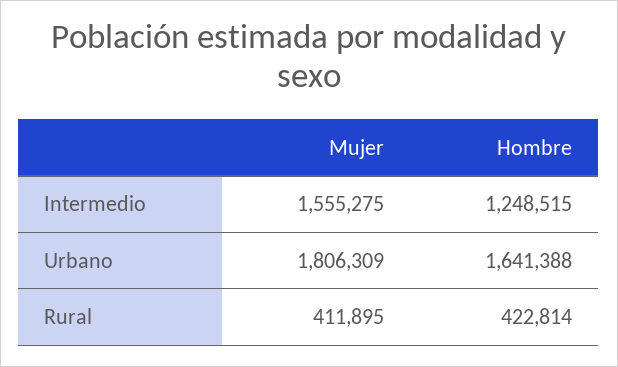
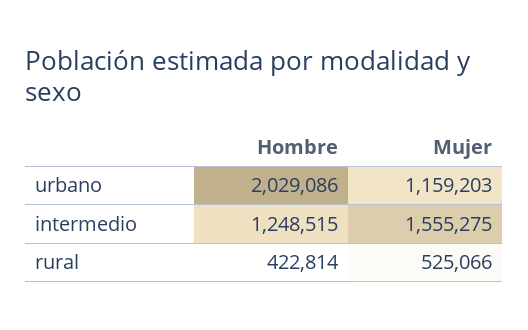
Mujer, Urbano: 1806309 -> 1159203
Hombre, Urbano: 1641388 -> 2029086
Mujer, Rural: 411895 -> 525066

